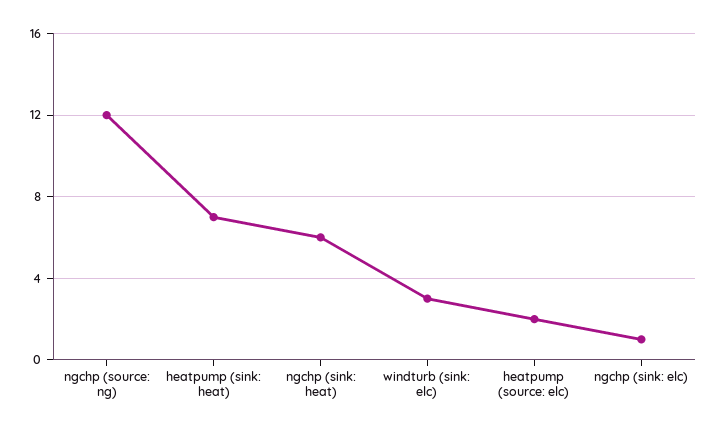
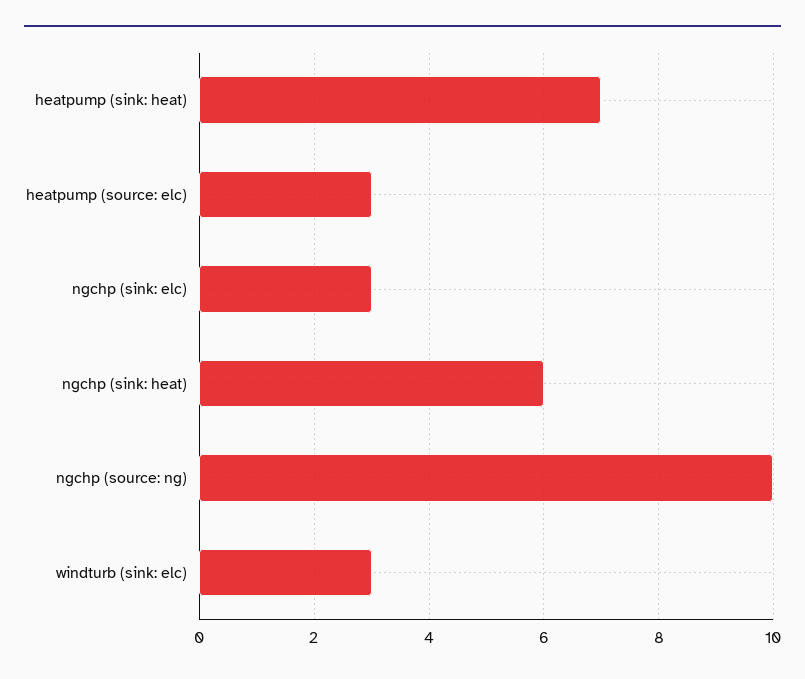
ngchp (source: ng): 12 -> 10
heatpump (source: elc): 2 -> 3
ngchp (sink: elc): 1 -> 3

